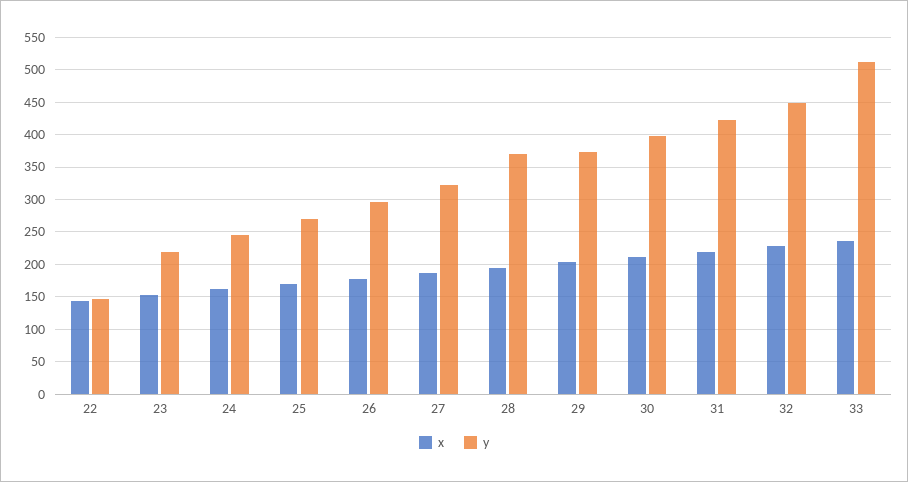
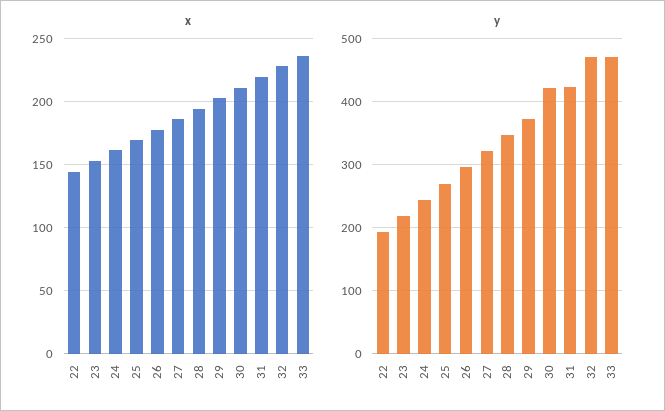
y, 22: 150 -> 190
y, 28: 370 -> 350
y, 30: 400 -> 420
y, 32: 450 -> 470
y, 33: 510 -> 470

